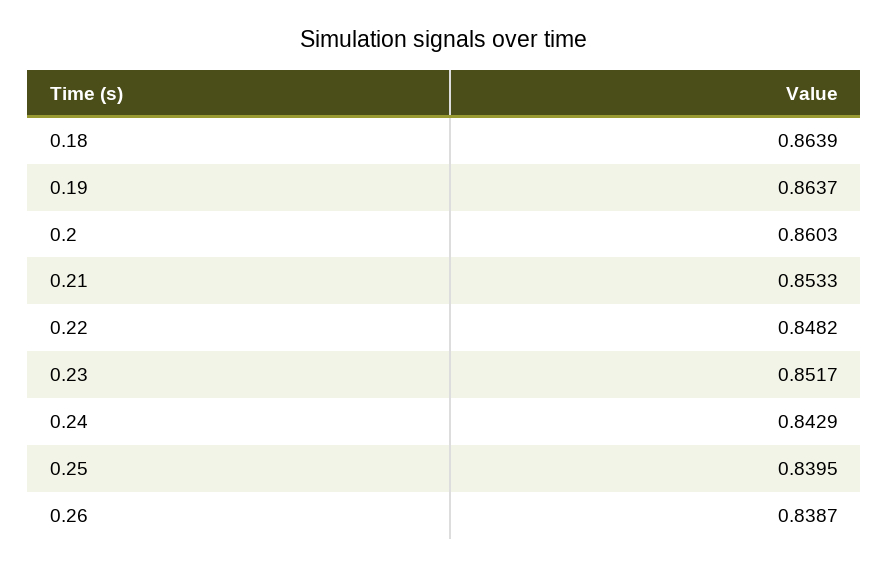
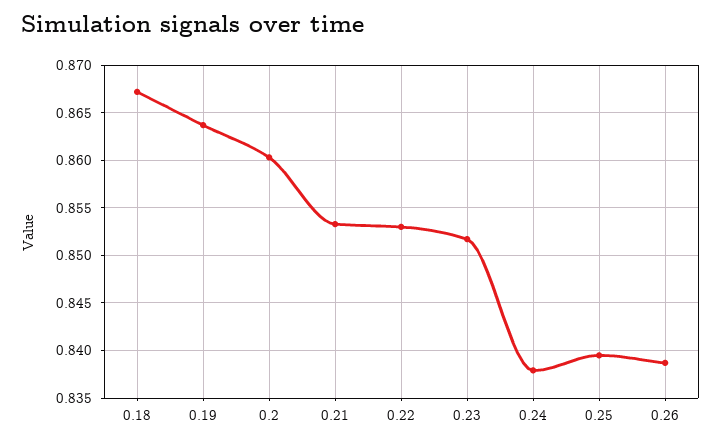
0.18: 0.8639 -> 0.867
0.22: 0.8482 -> 0.853
0.24: 0.8429 -> 0.838

